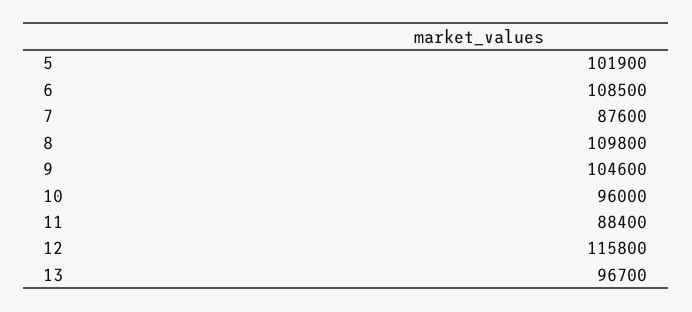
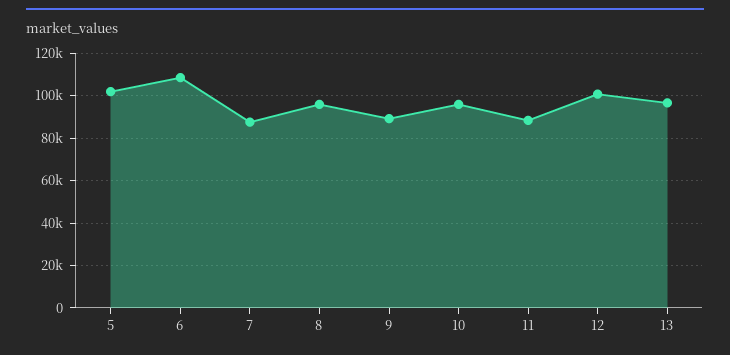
8: 109800 -> 95000
9: 104600 -> 90000
12: 115800 -> 100000

